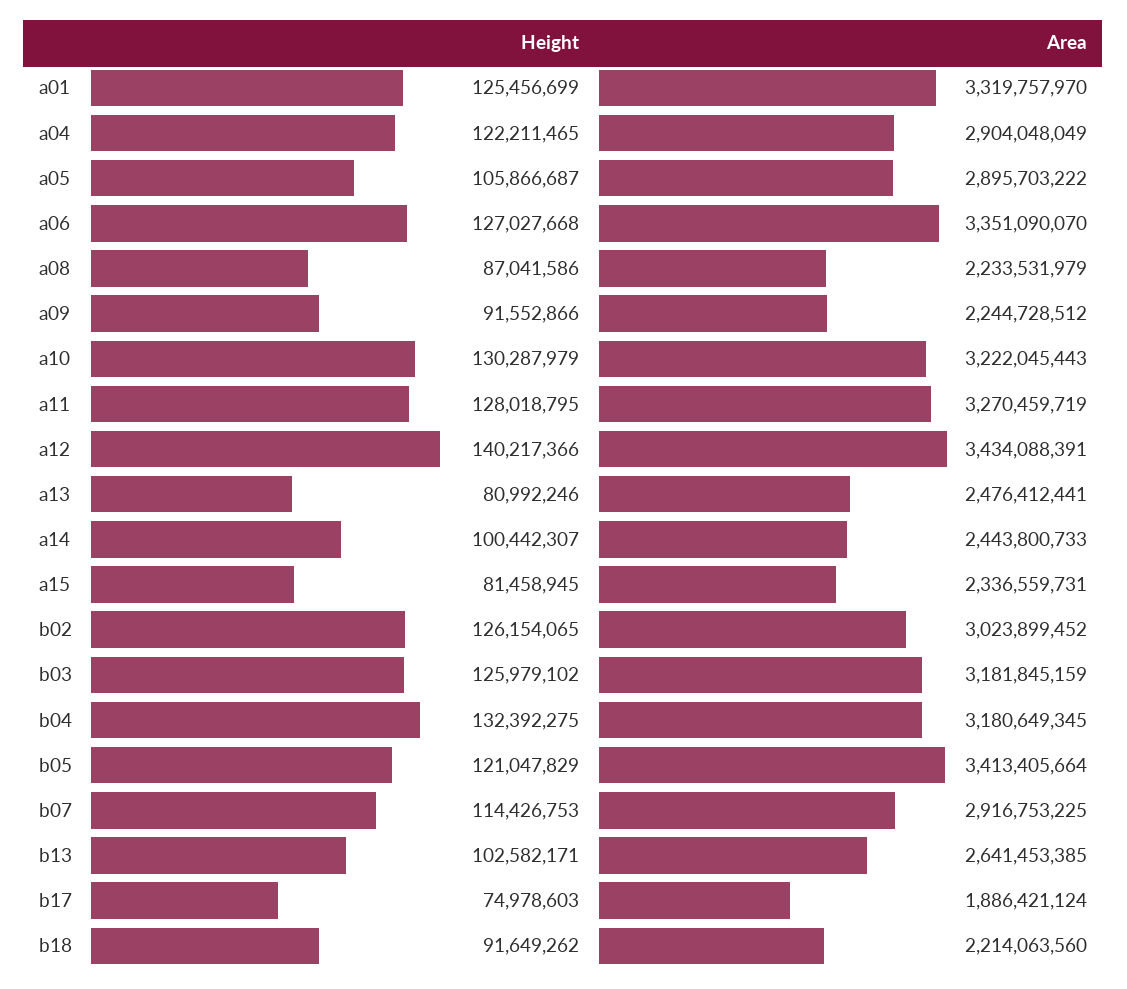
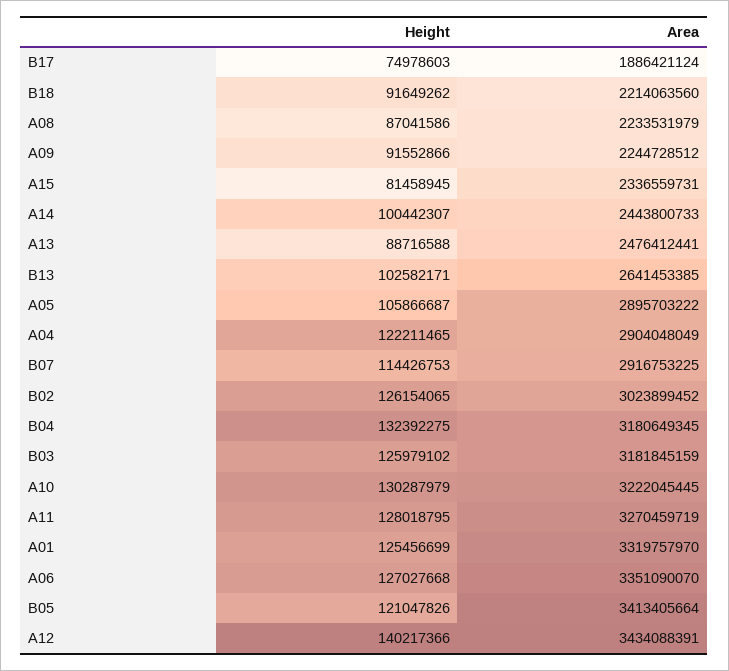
Area, a10: 3222045443 -> 3222045445
Height, a13: 80992246 -> 88716588
Height, b05: 121047829 -> 121047826

